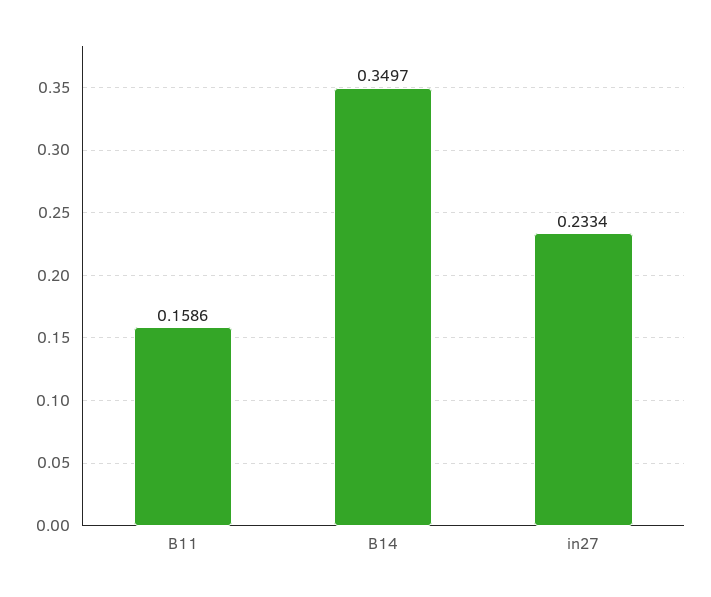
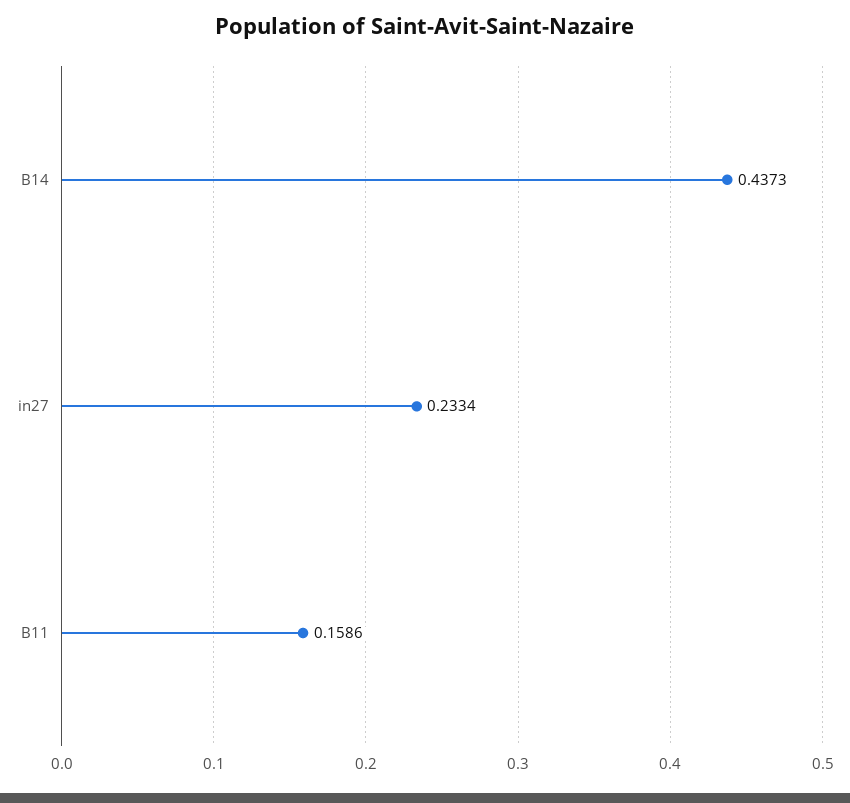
B14: 0.3497 -> 0.4373

